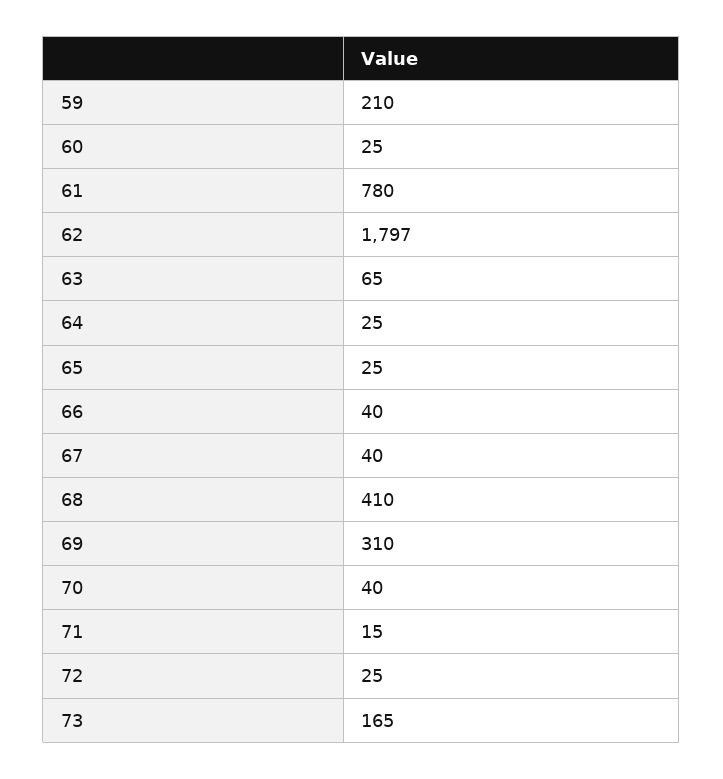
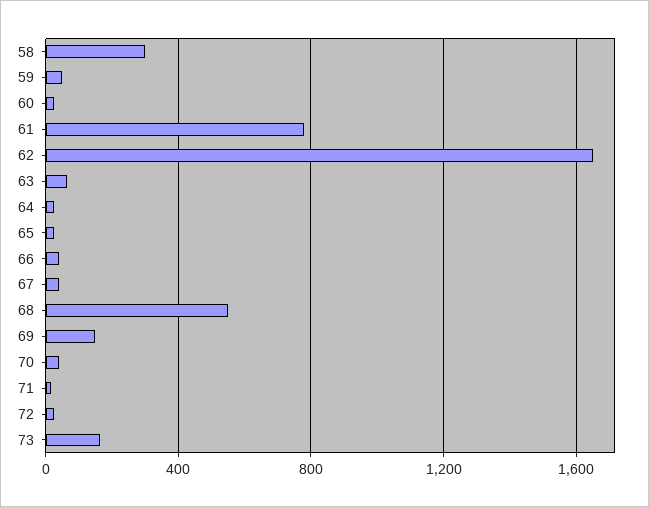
59: 210 -> 50
62: 1797 -> 1650
68: 410 -> 550
69: 310 -> 150
58: none -> 300

